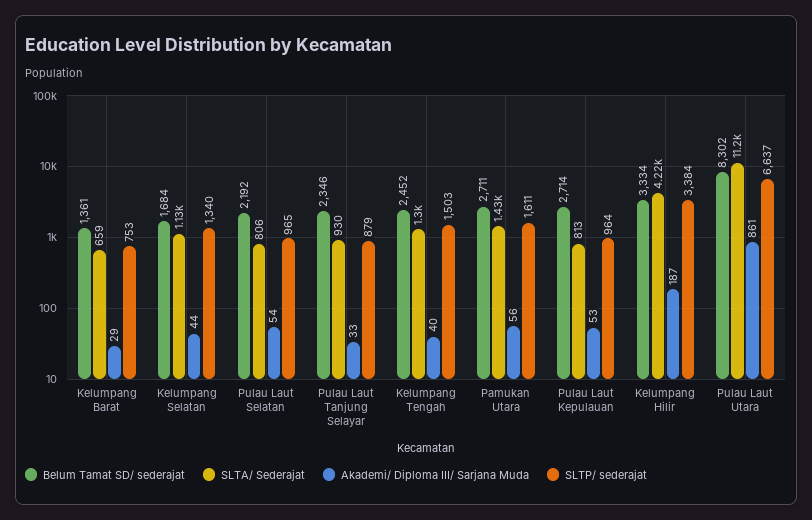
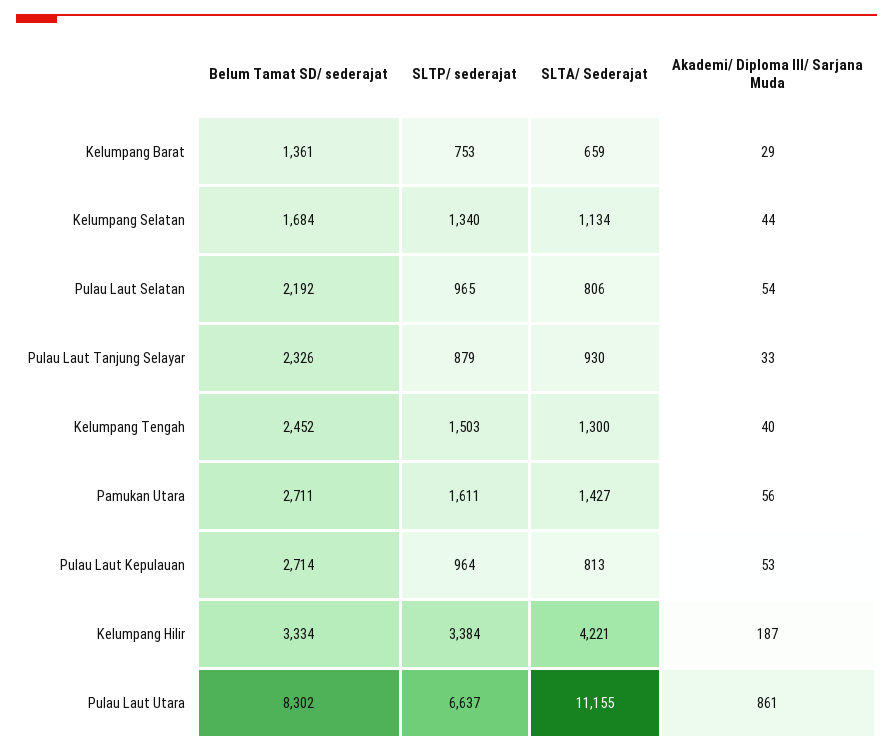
Belum Tamat SD/ sederajat, Pulau Laut Tanjung Selayar: 2346 -> 2326

